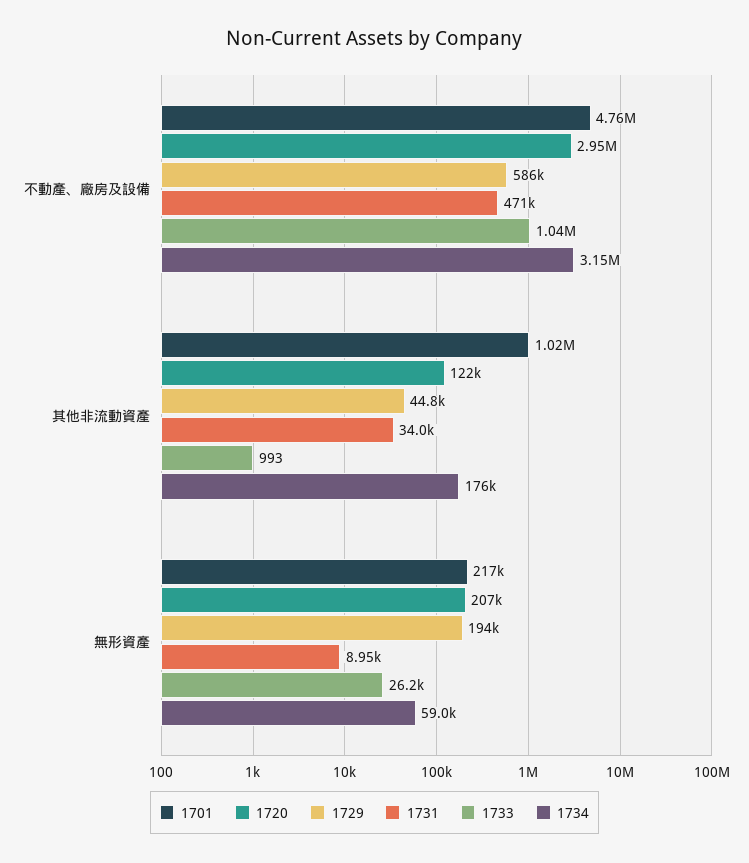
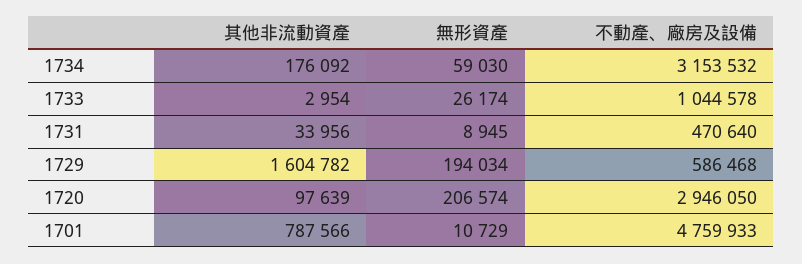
1701, 其他非流動資產: 1020000 -> 787566
1720, 其他非流動資產: 122000 -> 97639
1729, 其他非流動資產: 44800 -> 1604782
1733, 其他非流動資產: 993 -> 2954
1701, 無形資產: 217000 -> 10729

